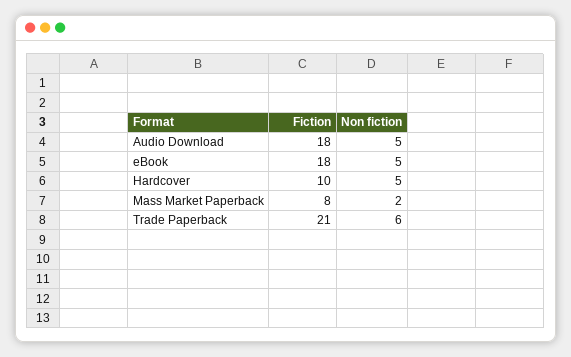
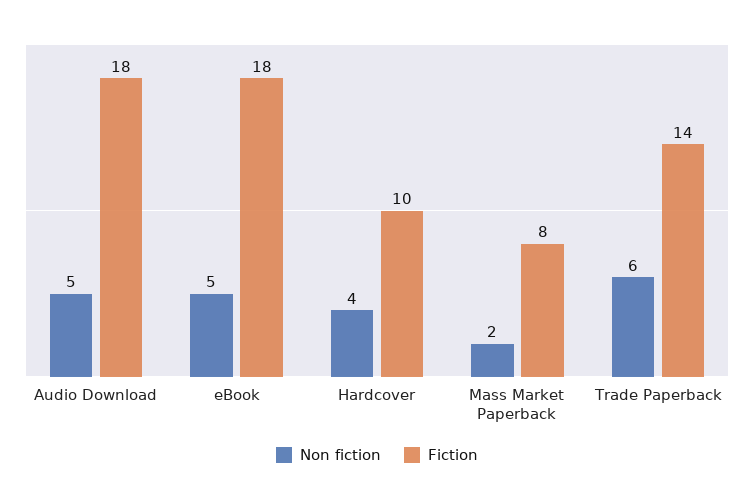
Non fiction, Hardcover: 5 -> 4
Fiction, Trade Paperback: 21 -> 14

